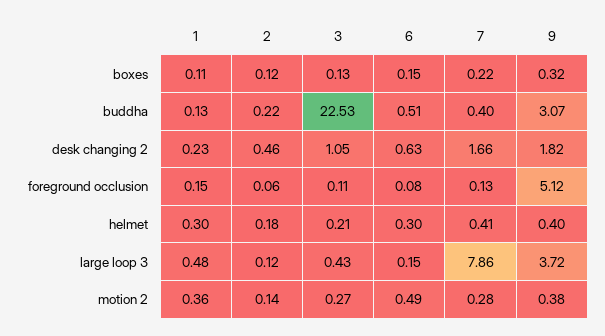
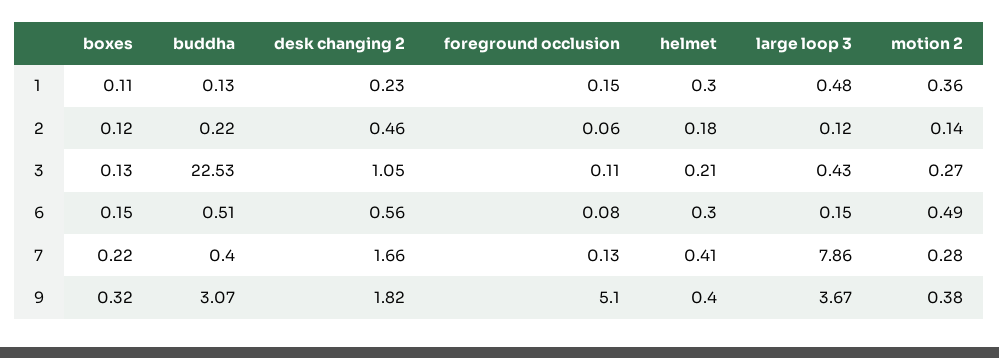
6, desk changing 2: 0.63 -> 0.56
9, foreground occlusion: 5.12 -> 5.1
9, large loop 3: 3.72 -> 3.67

